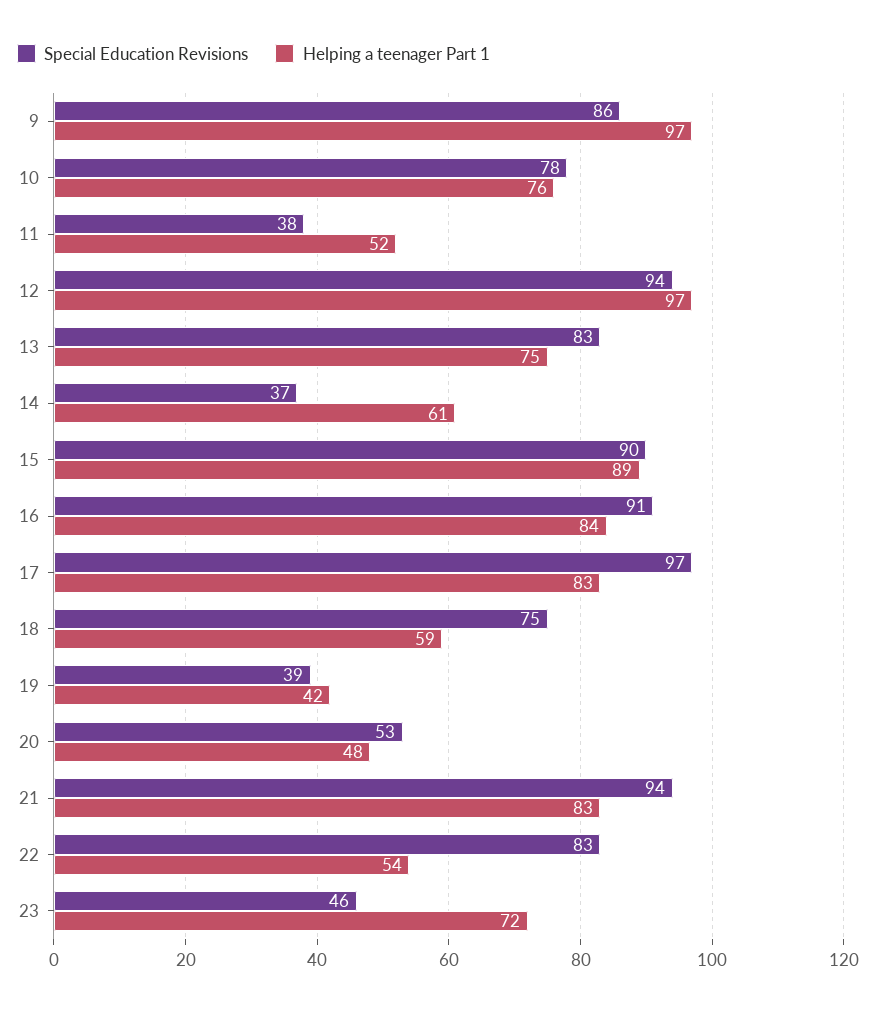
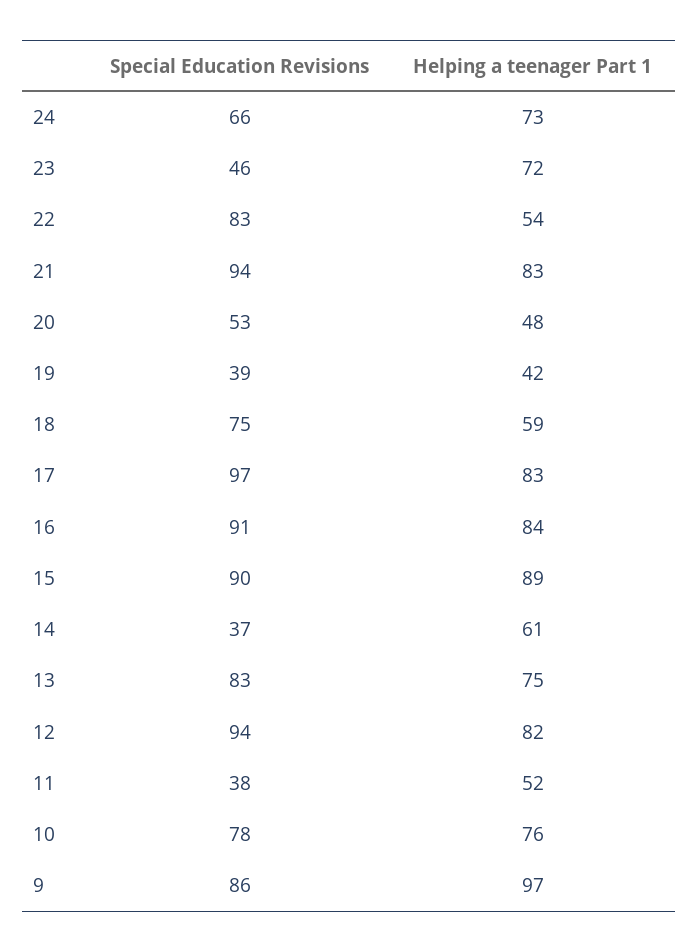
Helping a teenager Part 1, 12: 97 -> 82
Special Education Revisions, 24: none -> 66
Helping a teenager Part 1, 24: none -> 73

